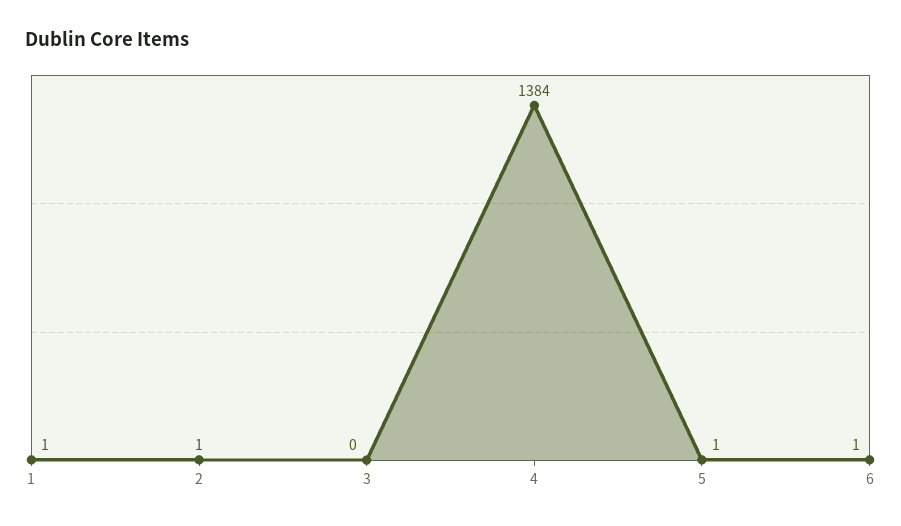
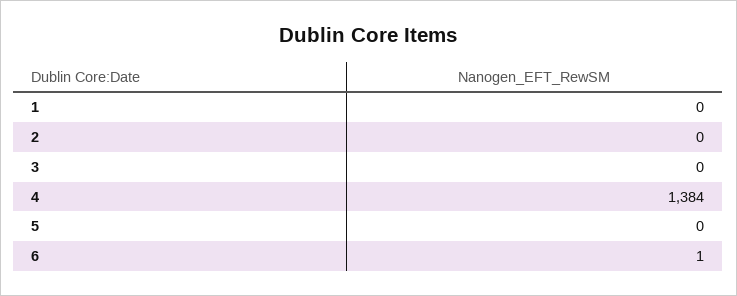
1: 1 -> 0
2: 1 -> 0
5: 1 -> 0

